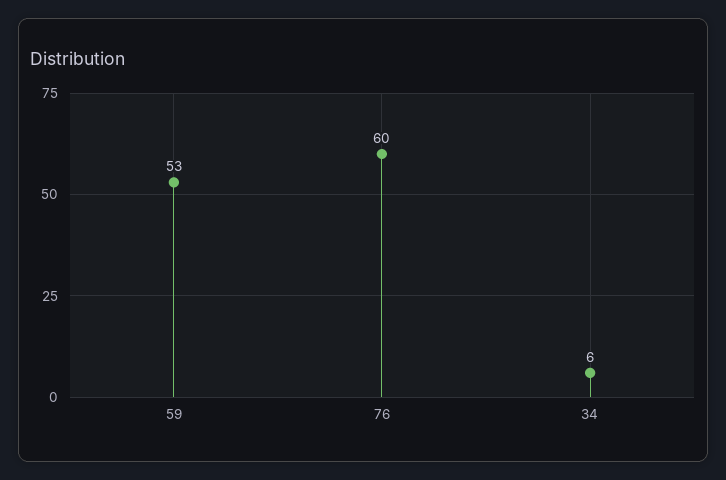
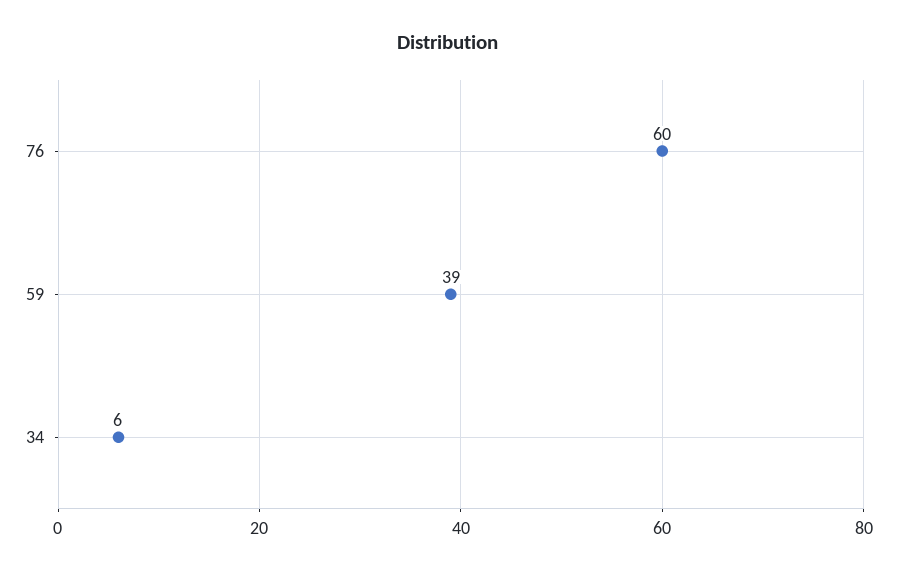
59: 53 -> 39

